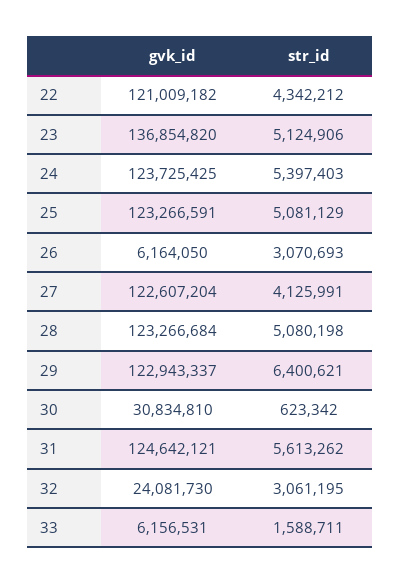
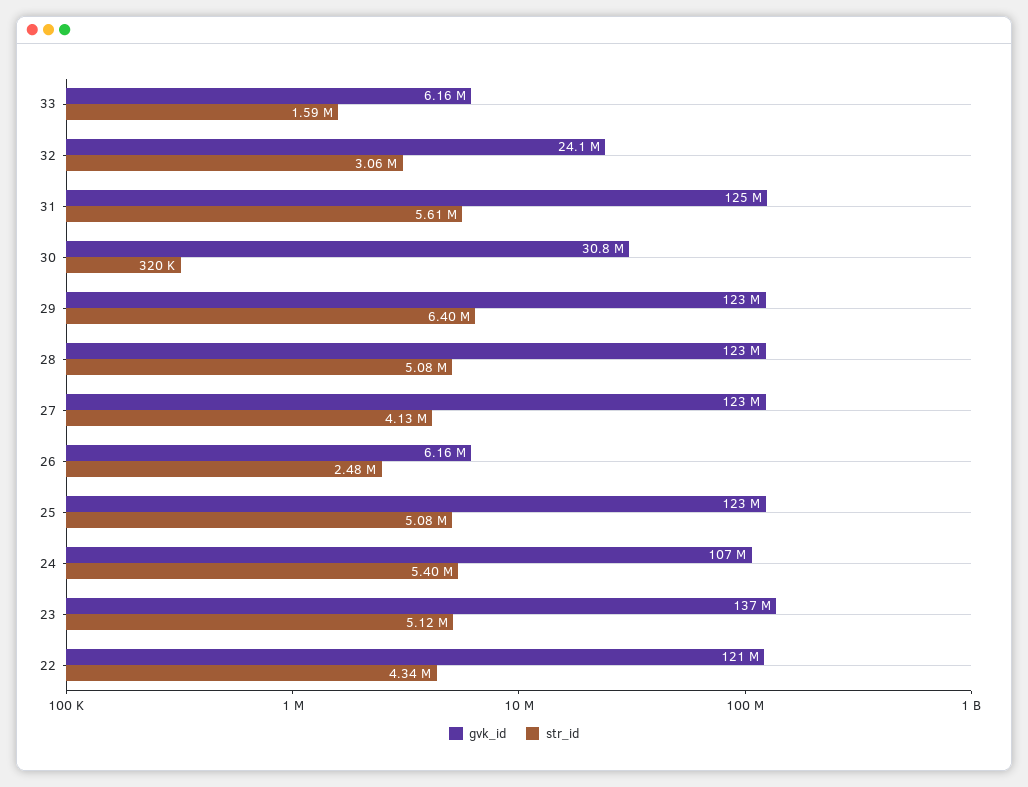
gvk_id, 24: 123725425 -> 107000000
str_id, 26: 3070693 -> 2480000
str_id, 30: 623342 -> 320000

